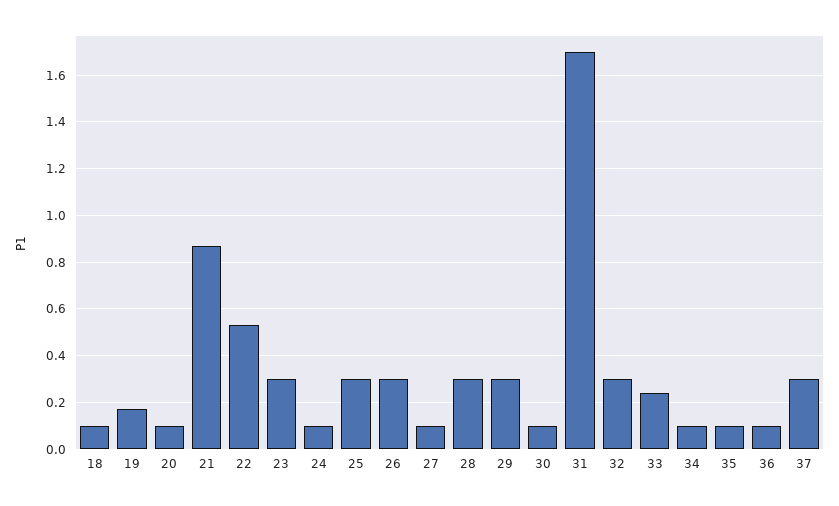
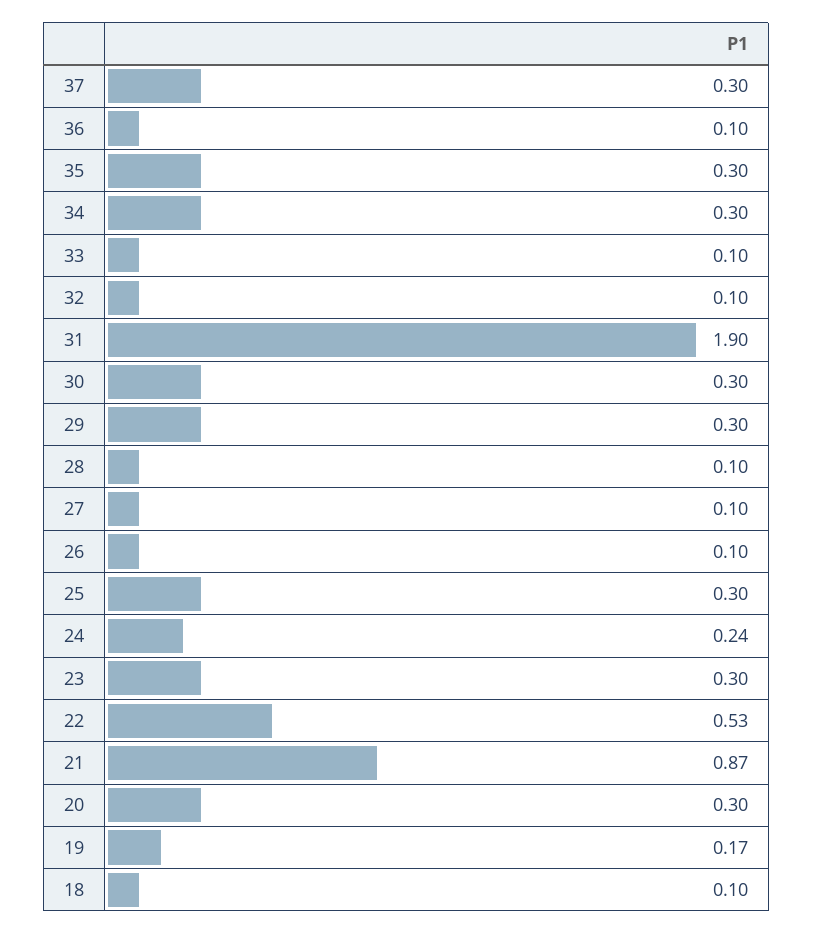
20: 0.1 -> 0.3
24: 0.1 -> 0.24
26: 0.3 -> 0.1
28: 0.3 -> 0.1
30: 0.1 -> 0.3
31: 1.7 -> 1.9
32: 0.3 -> 0.1
33: 0.25 -> 0.1
34: 0.1 -> 0.3
35: 0.1 -> 0.3

